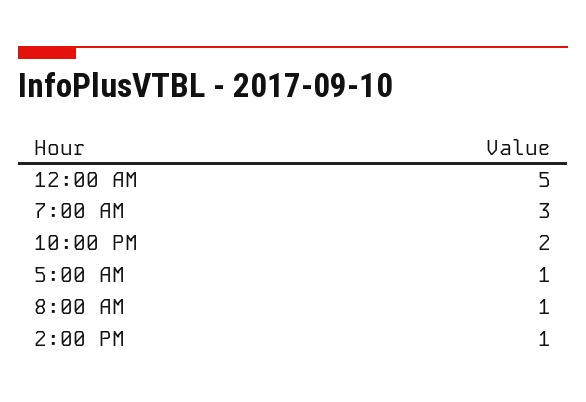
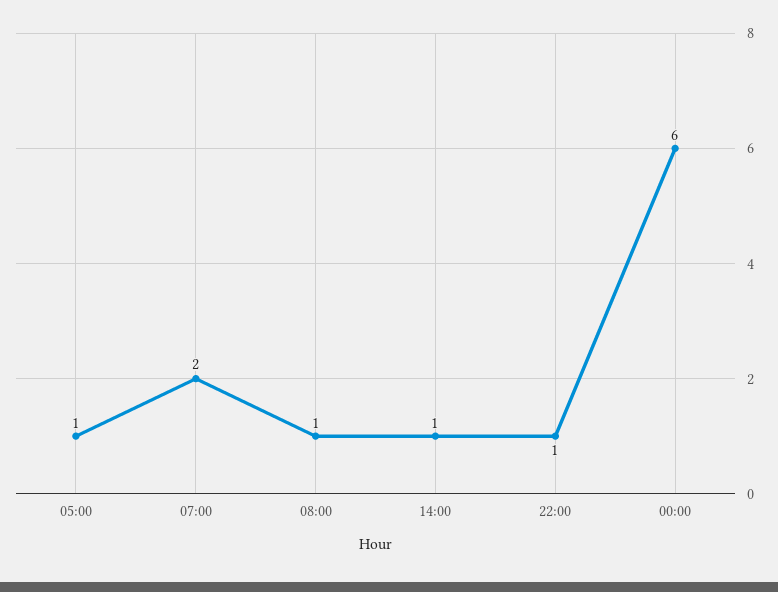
12:00 AM: 5 -> 6
7:00 AM: 3 -> 2
10:00 PM: 2 -> 1

